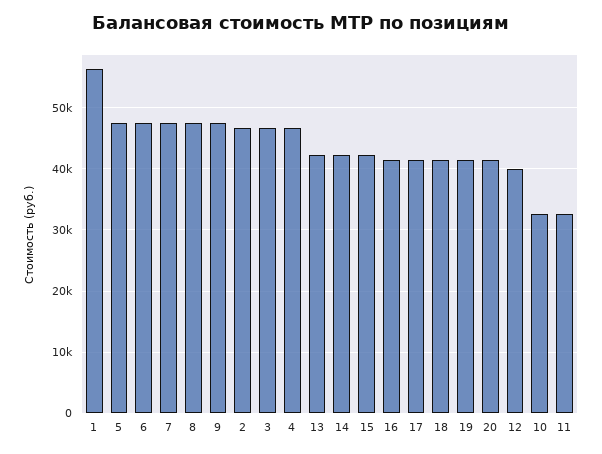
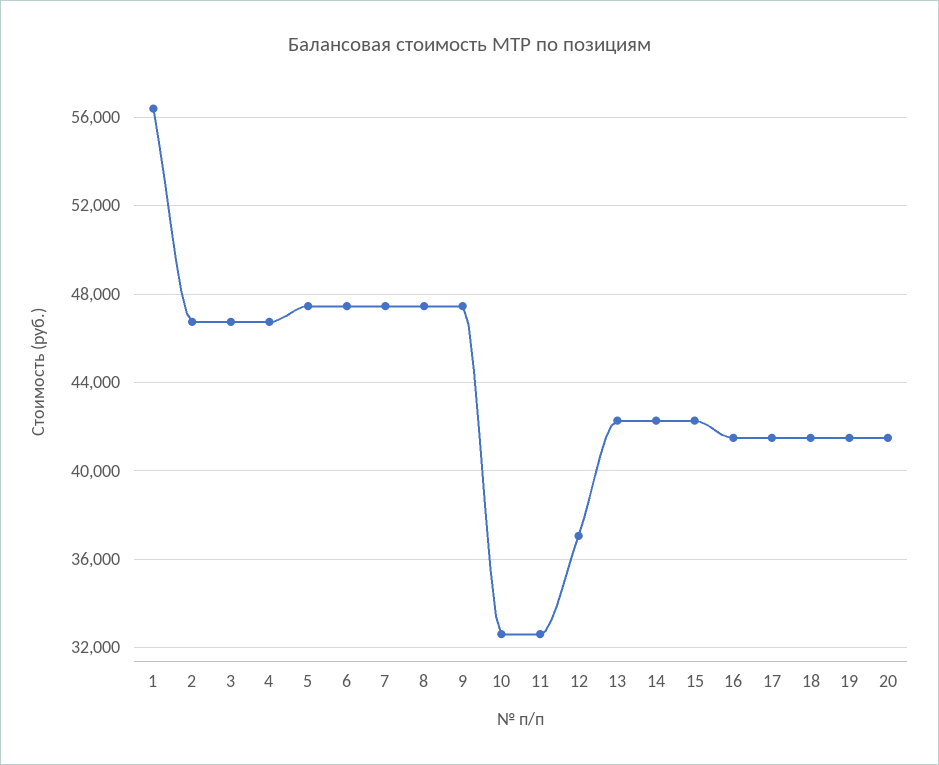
12: 40000 -> 37000

